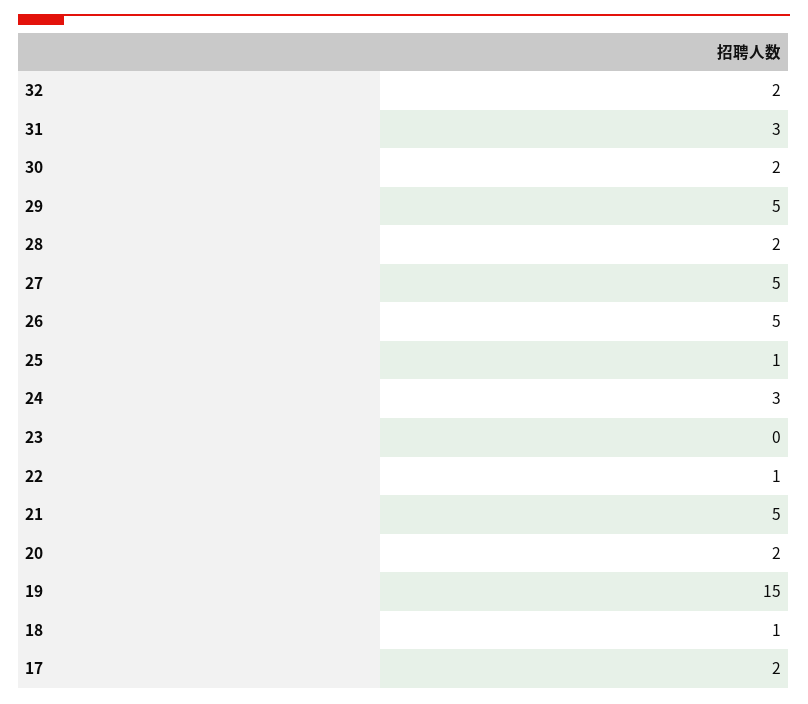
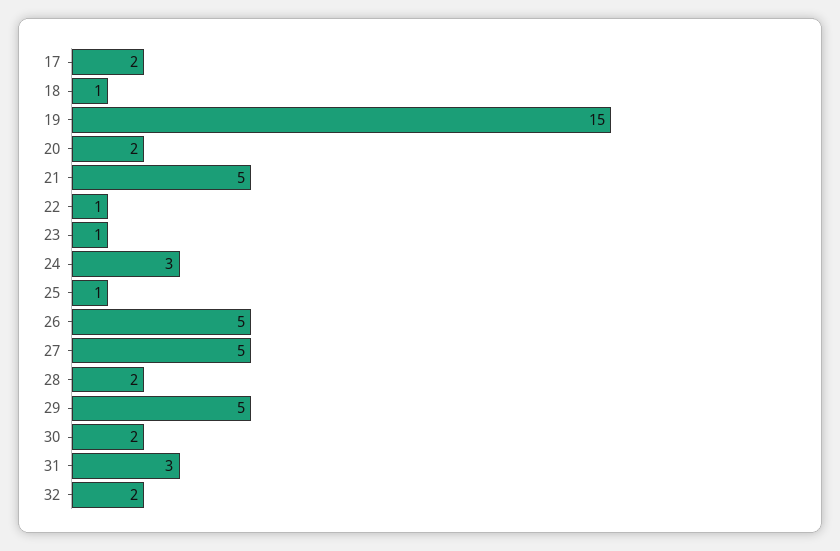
23: 0 -> 1

